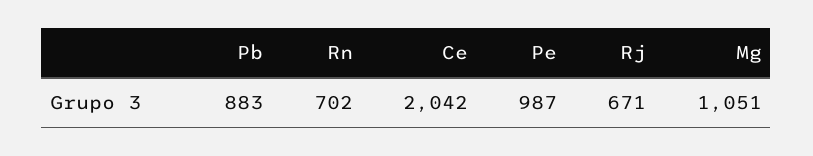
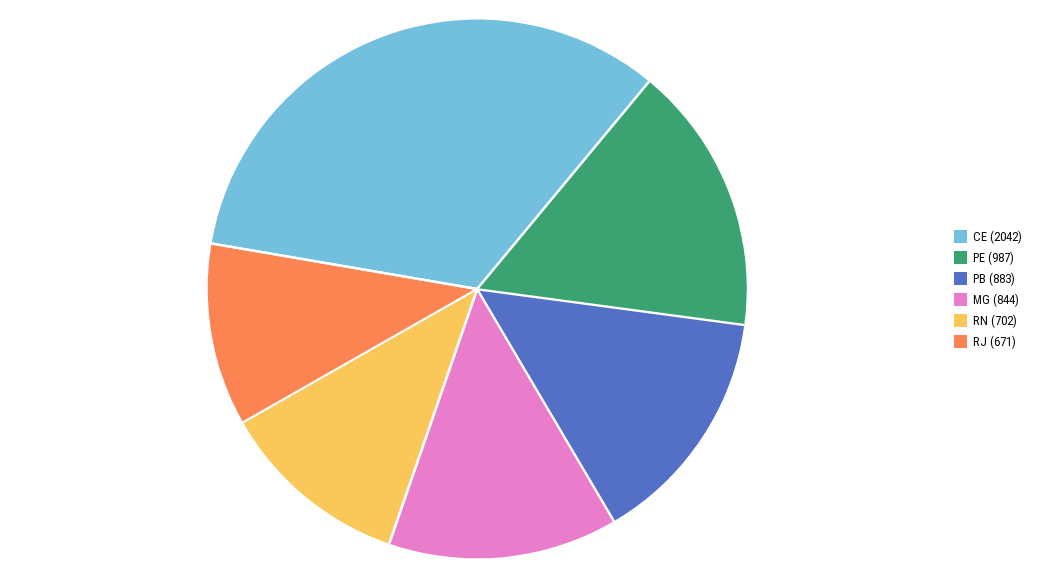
Mg: 1051 -> 844

